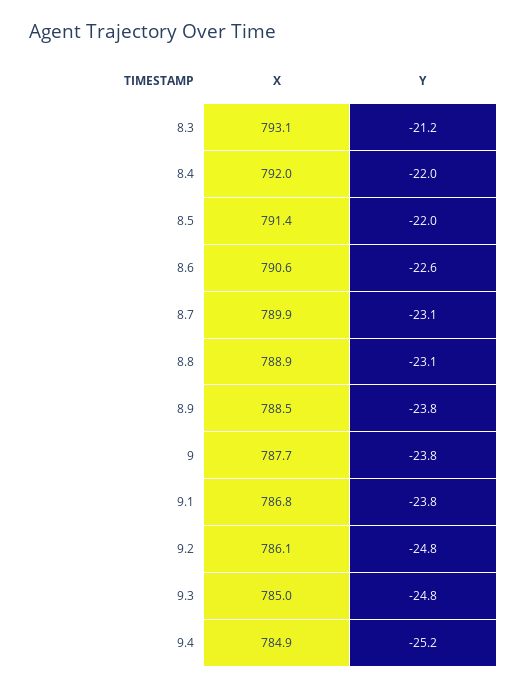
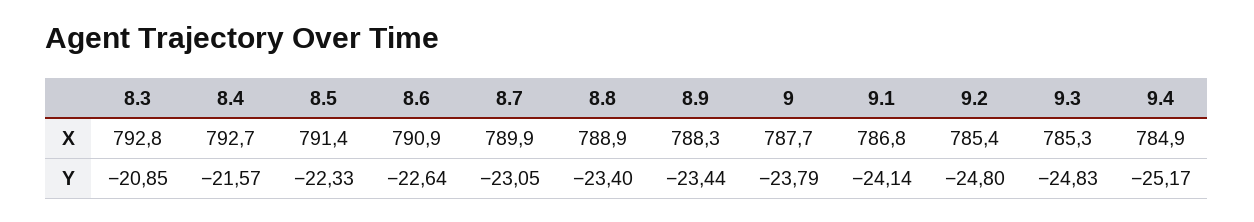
X, 8.3: 793.1 -> 792.8
Y, 8.3: -21.2 -> -20.85
X, 8.4: 792 -> 792.7
Y, 8.4: -22 -> -21.57
Y, 8.5: -22 -> -22.33
X, 8.6: 790.6 -> 790.9
Y, 8.8: -23.1 -> -23.4
X, 8.9: 788.5 -> 788.3
Y, 8.9: -23.8 -> -23.44
Y, 9.1: -23.8 -> -24.14
X, 9.2: 786.1 -> 785.4
X, 9.3: 785 -> 785.3

